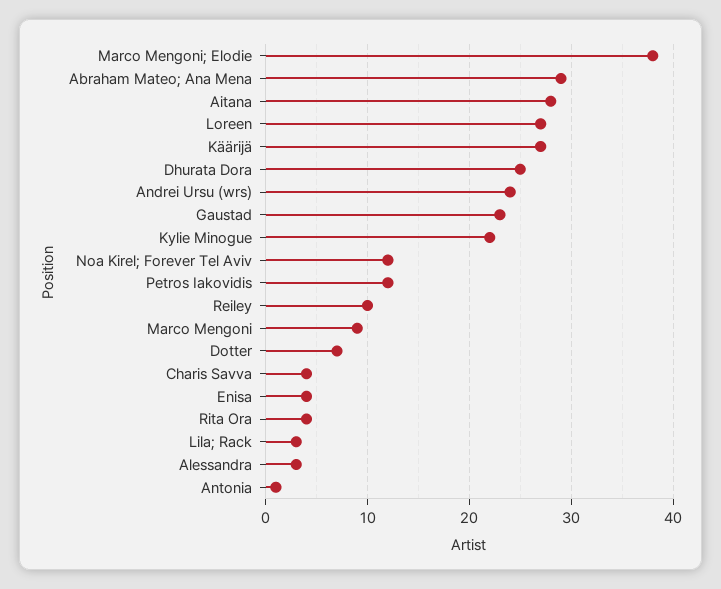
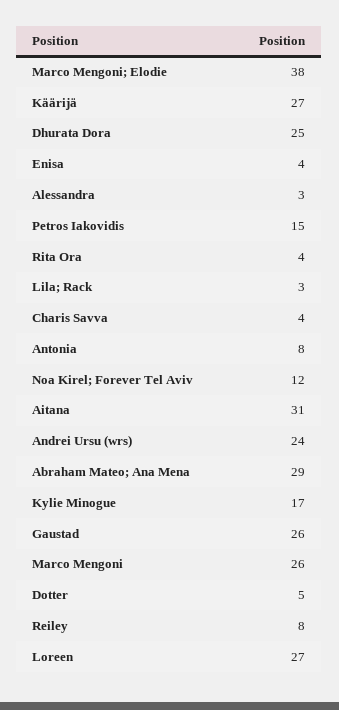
Aitana: 28 -> 31
Gaustad: 23 -> 26
Kylie Minogue: 22 -> 17
Petros Iakovidis: 12 -> 15
Reiley: 10 -> 8
Marco Mengoni: 9 -> 26
Dotter: 7 -> 5
Antonia: 1 -> 8

